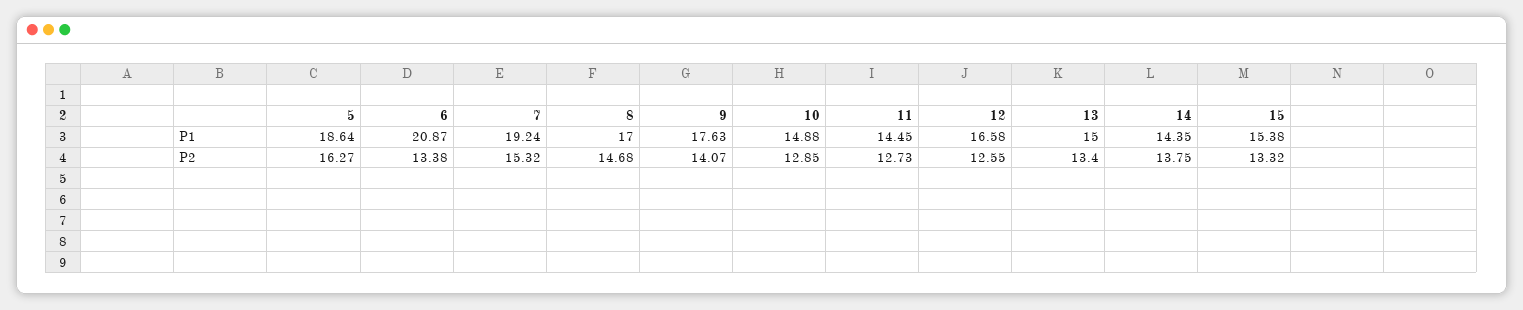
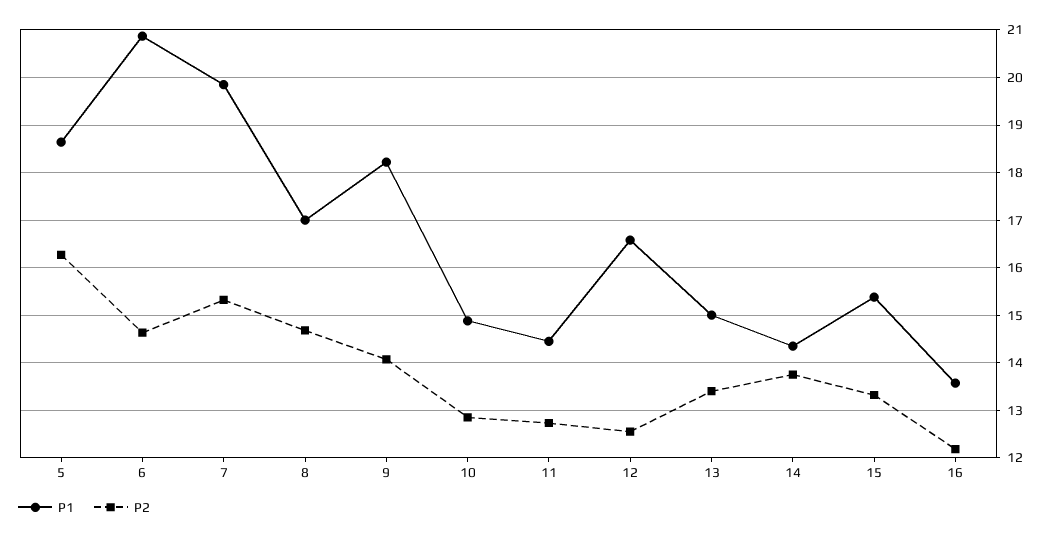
P1, 7: 19.24 -> 19.8
P1, 9: 17.63 -> 18.2
P2, 6: 13.38 -> 14.6
P1, 16: none -> 13.6
P2, 16: none -> 12.2

